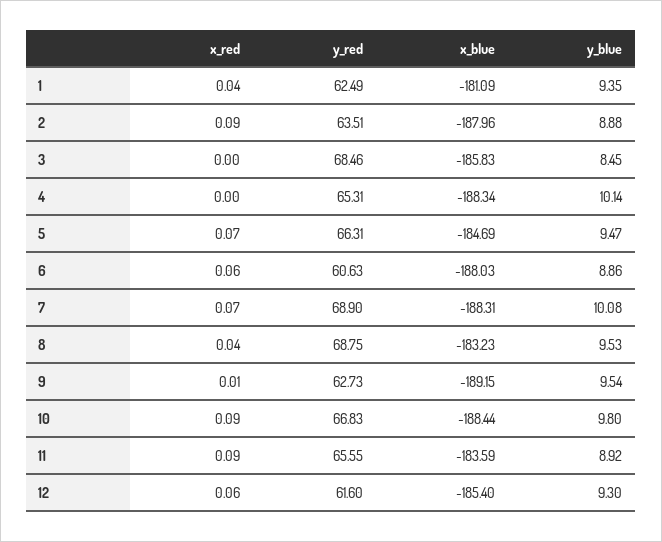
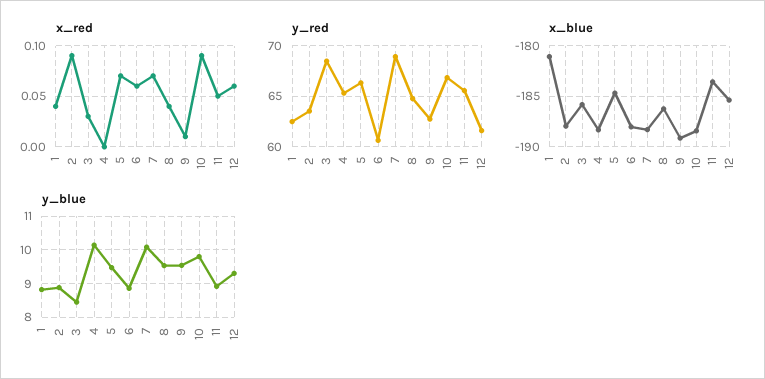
y_blue, 1: 9.35 -> 8.8
x_red, 3: 0 -> 0.03
y_red, 8: 68.75 -> 65
x_blue, 8: -183.23 -> -186
x_red, 11: 0.09 -> 0.05

